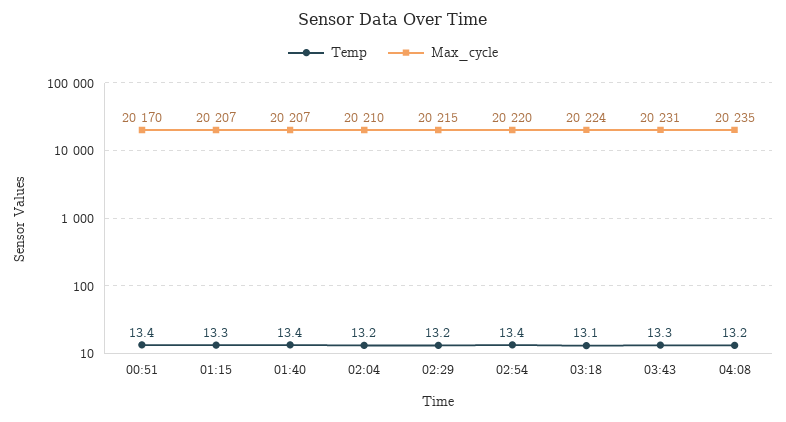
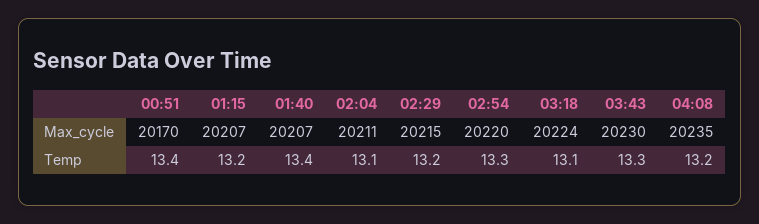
Temp, 01:15: 13.3 -> 13.2
Temp, 02:04: 13.2 -> 13.1
Max_cycle, 02:04: 20210 -> 20211
Temp, 02:54: 13.4 -> 13.3
Max_cycle, 03:43: 20231 -> 20230

